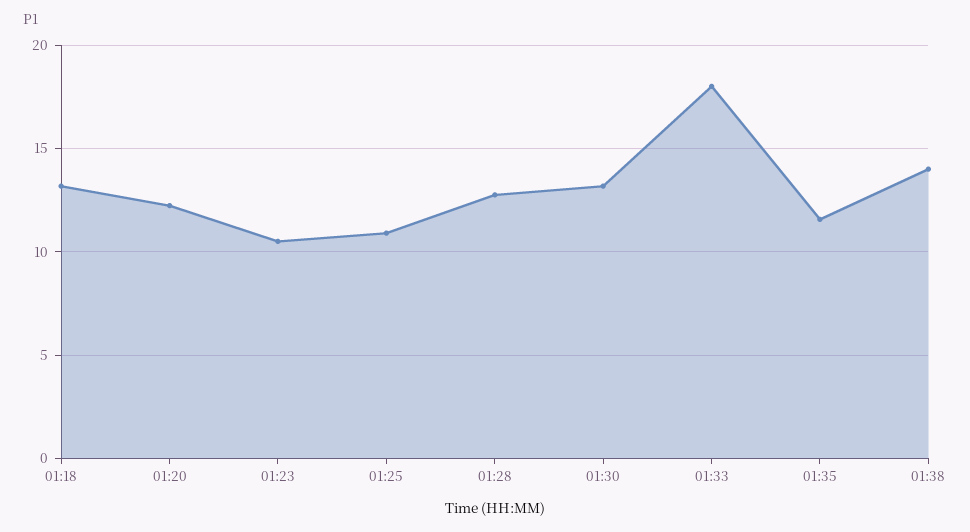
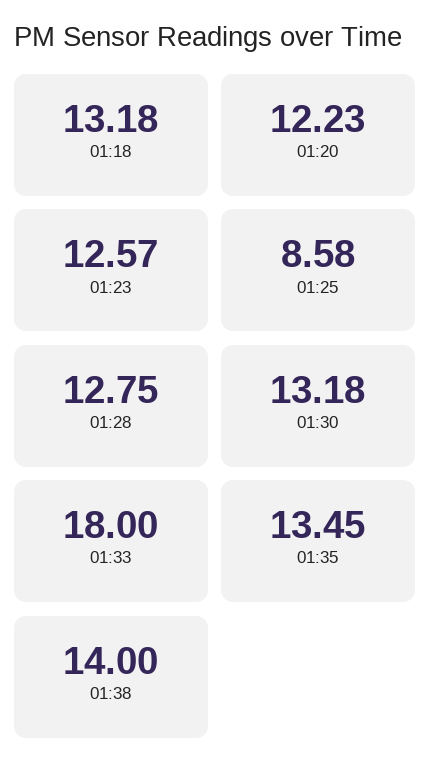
01:23: 10.5 -> 12.57
01:25: 11 -> 8.58
01:35: 11.5 -> 13.45

